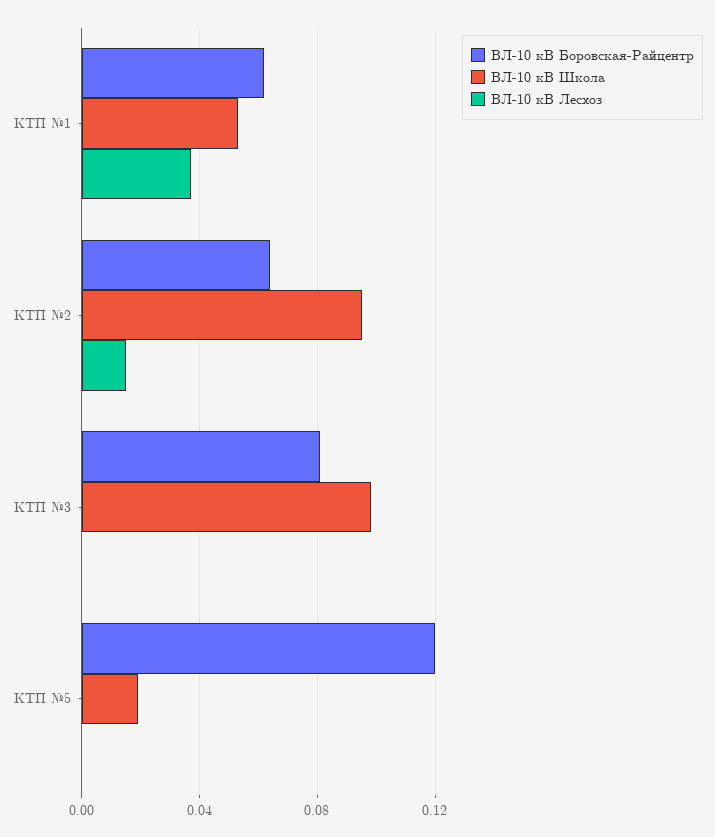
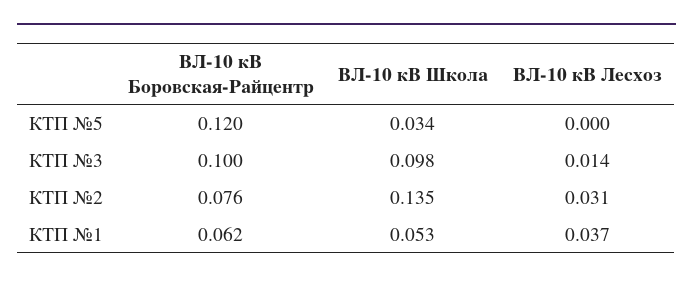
ВЛ-10 кВ Боровская-Райцентр, КТП №2: 0.065 -> 0.076
ВЛ-10 кВ Школа, КТП №2: 0.095 -> 0.135
ВЛ-10 кВ Лесхоз, КТП №2: 0.015 -> 0.031
ВЛ-10 кВ Боровская-Райцентр, КТП №3: 0.08 -> 0.1
ВЛ-10 кВ Лесхоз, КТП №3: 0 -> 0.014
ВЛ-10 кВ Школа, КТП №5: 0.02 -> 0.034

